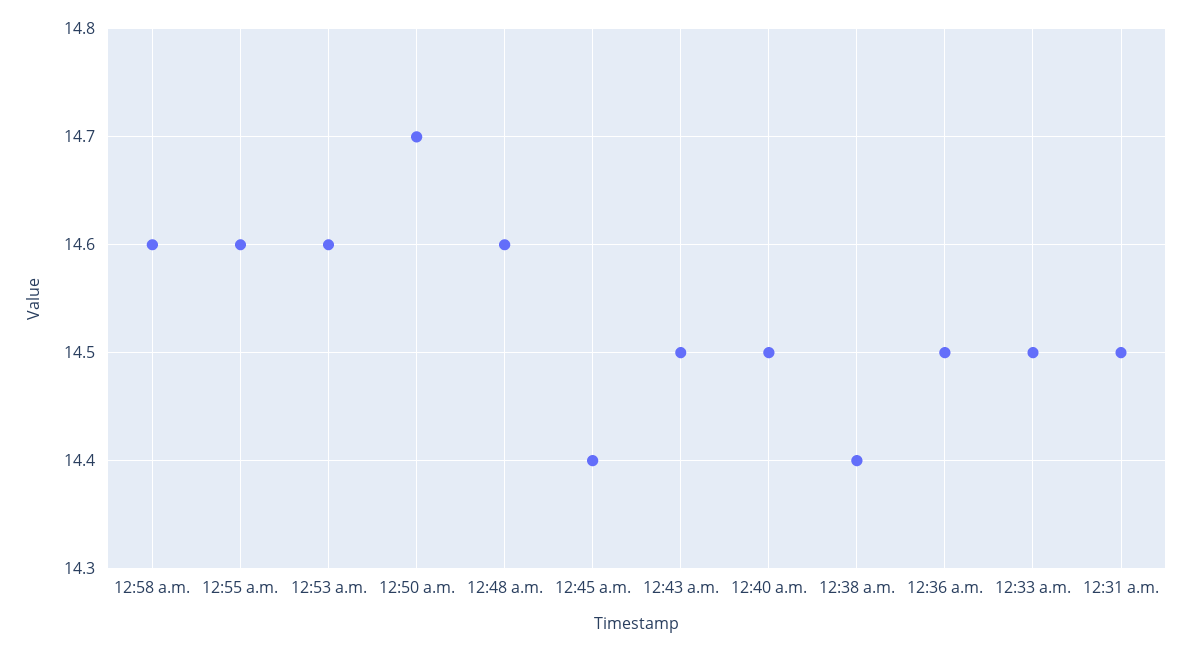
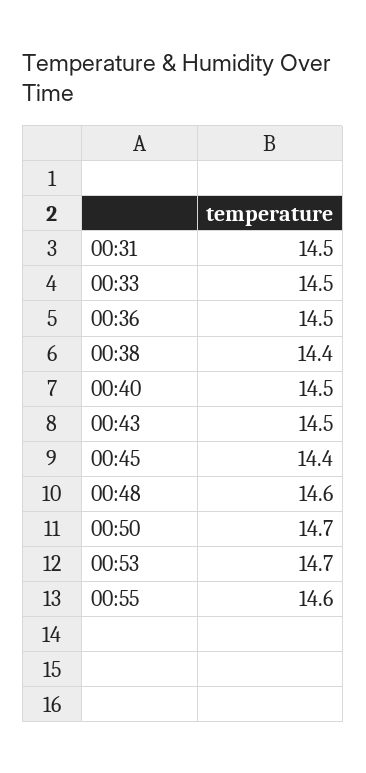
12:58 a.m.: 14.6 -> none
12:53 a.m.: 14.6 -> 14.7

